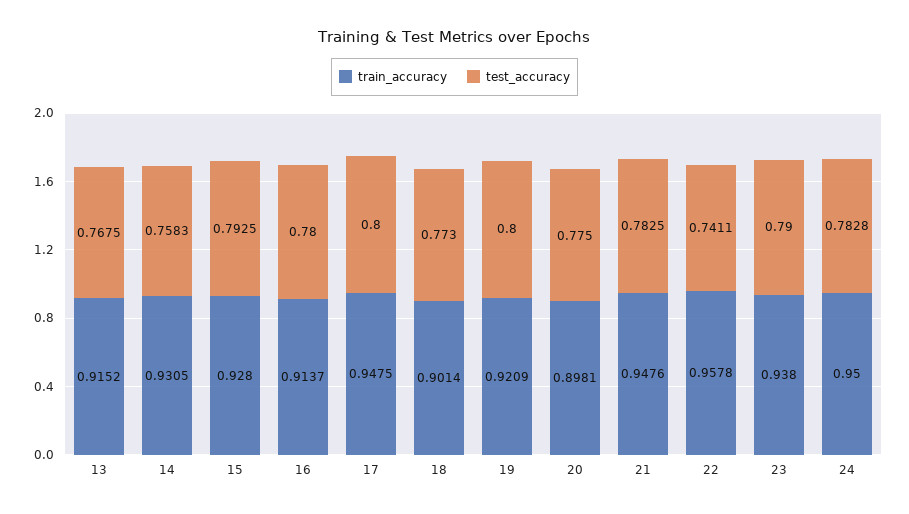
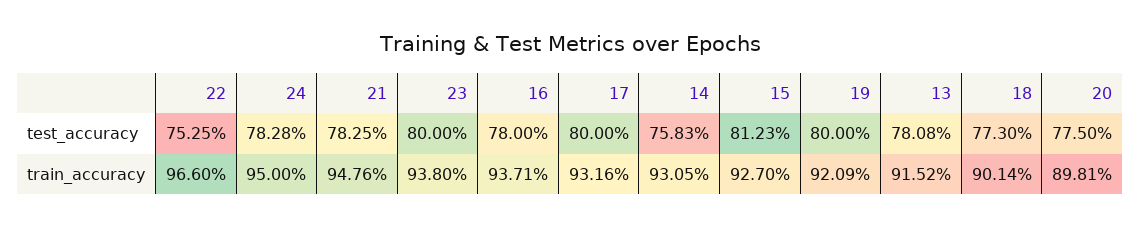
test_accuracy, 13: 0.7675 -> 0.7808
train_accuracy, 15: 0.928 -> 0.927
test_accuracy, 15: 0.7925 -> 0.8123
train_accuracy, 16: 0.9137 -> 0.9371
train_accuracy, 17: 0.9475 -> 0.9316
train_accuracy, 22: 0.9578 -> 0.966
test_accuracy, 22: 0.7411 -> 0.7525
test_accuracy, 23: 0.79 -> 0.8

